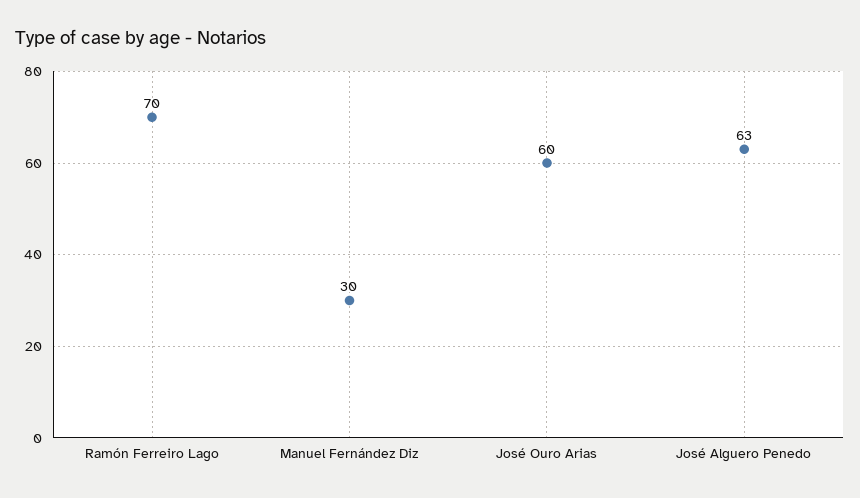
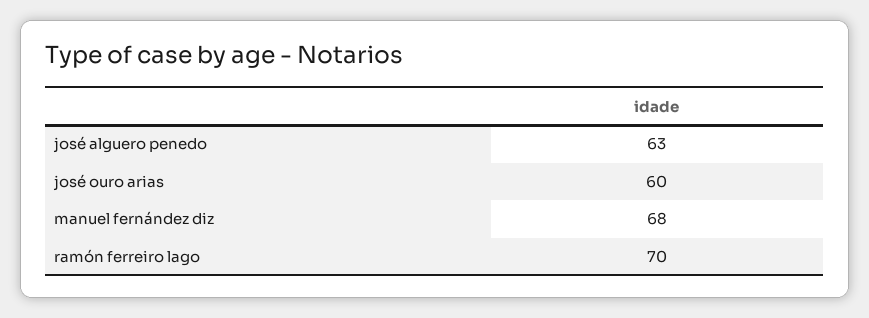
Manuel Fernández Diz: 30 -> 68

